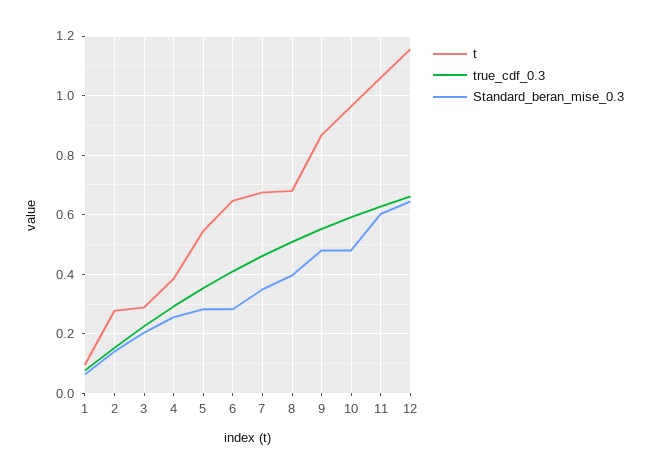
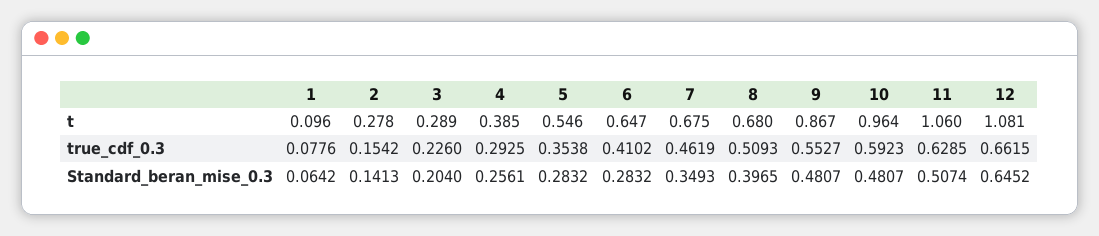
Standard_beran_mise_0.3, 11: 0.6 -> 0.5074
t, 12: 1.15 -> 1.081

